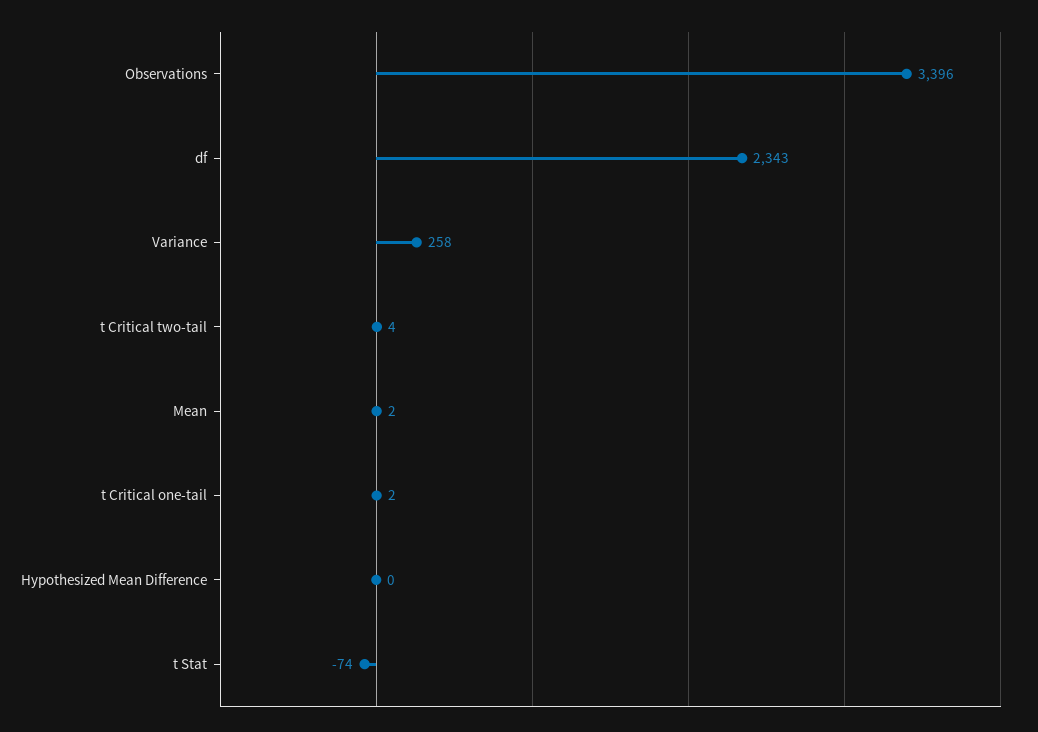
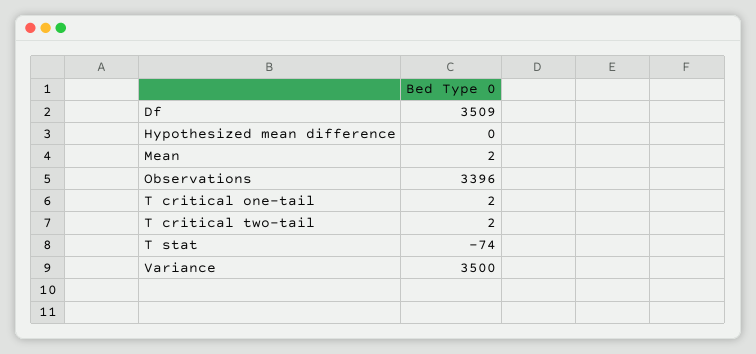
df: 2343 -> 3509
Variance: 258 -> 3500
t Critical two-tail: 4 -> 2

